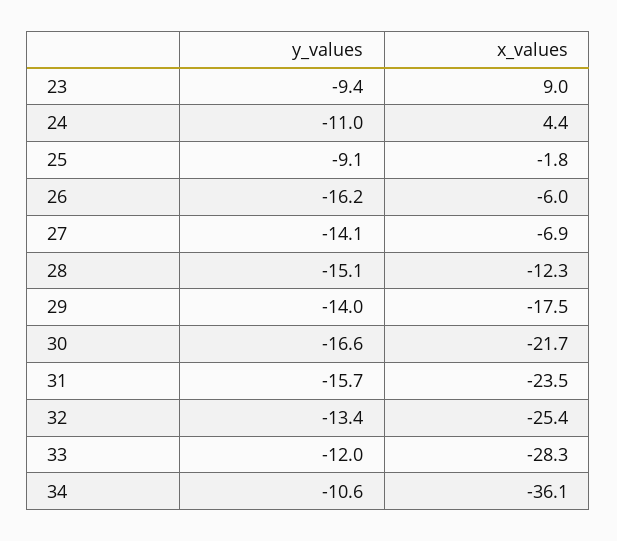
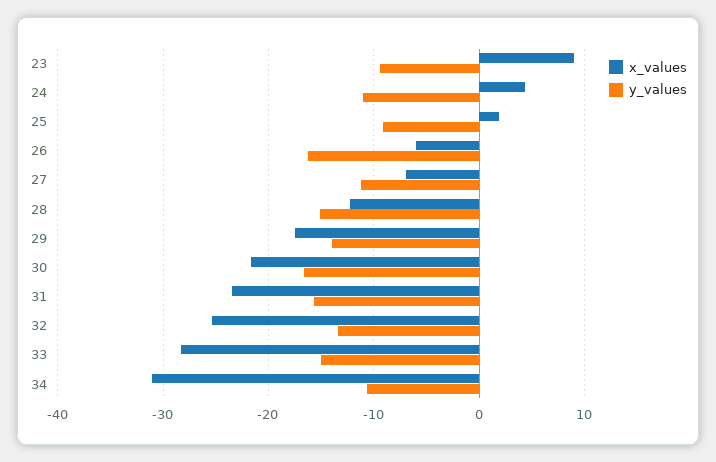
x_values, 25: -1.8 -> 2
y_values, 27: -14.1 -> -11
y_values, 33: -12 -> -15
x_values, 34: -36.1 -> -31

